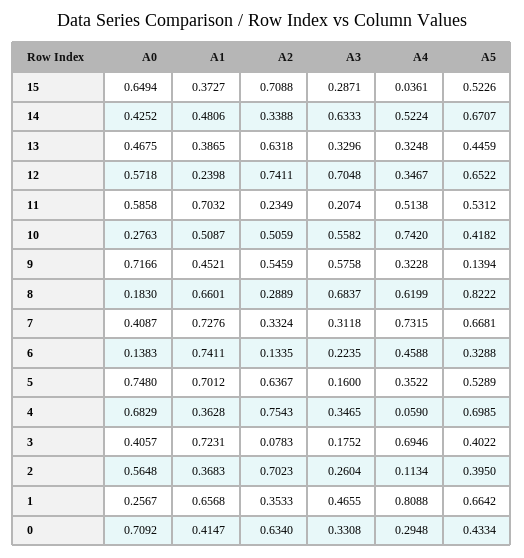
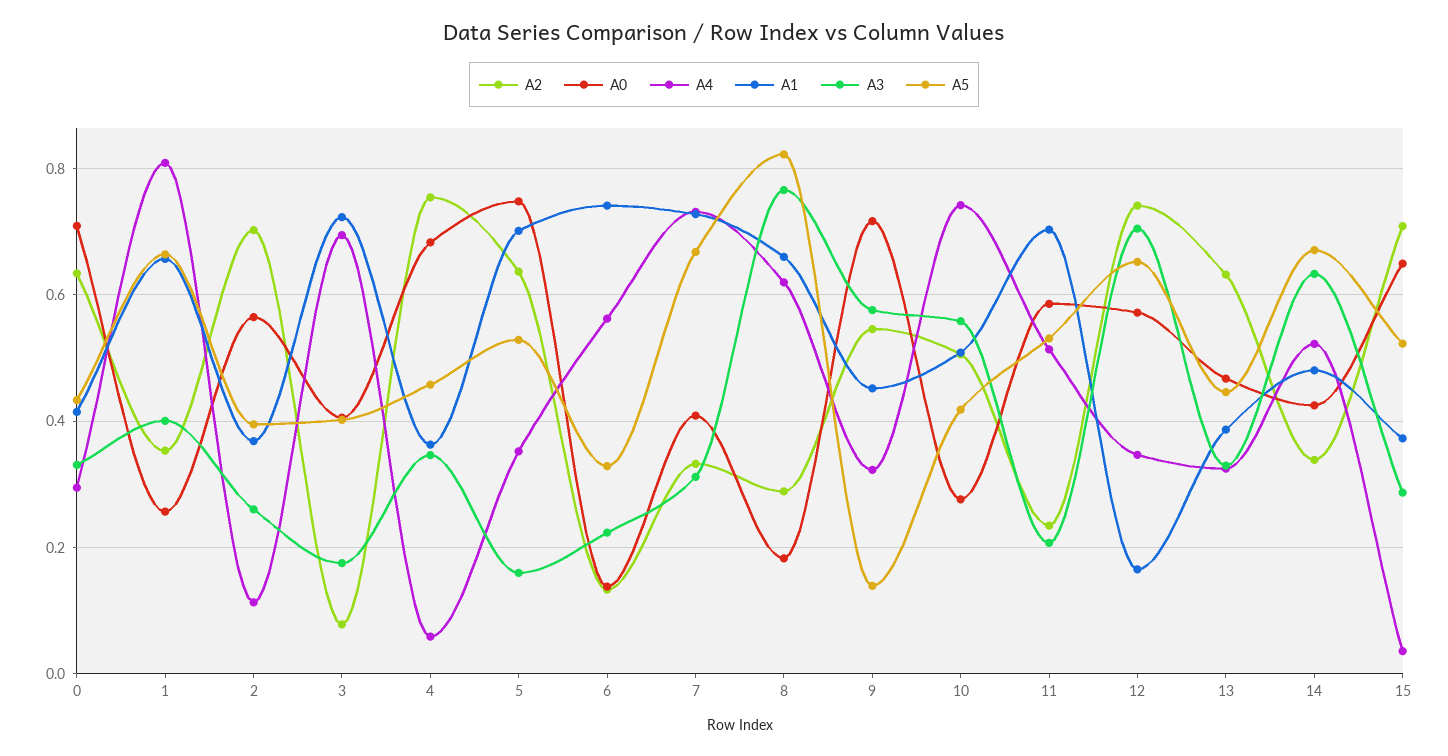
A1, 12: 0.2398 -> 0.16
A3, 8: 0.6837 -> 0.76
A4, 6: 0.4588 -> 0.56
A5, 4: 0.6985 -> 0.46
A3, 1: 0.4655 -> 0.4

